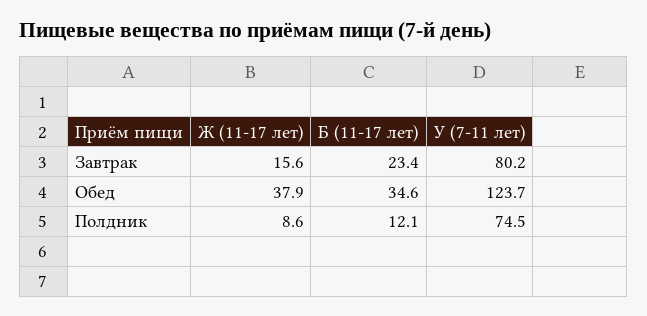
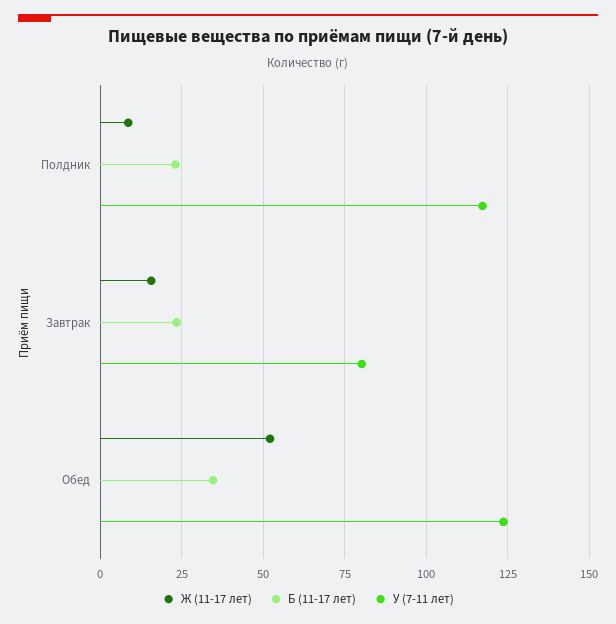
Ж (11-17 лет), Обед: 37.9 -> 52.5
Б (11-17 лет), Полдник: 12.1 -> 22.5
У (7-11 лет), Полдник: 74.5 -> 117.5

